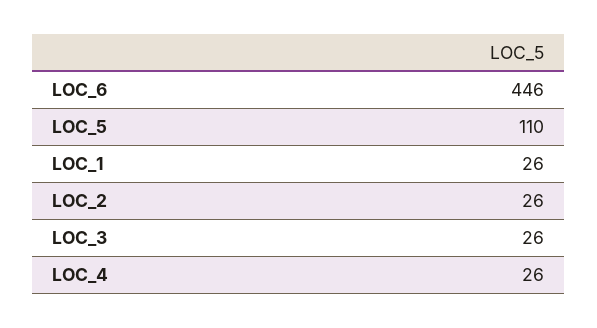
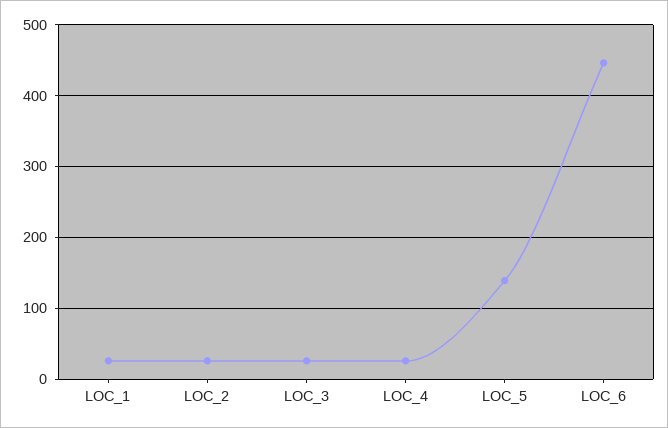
LOC_5: 110 -> 140

